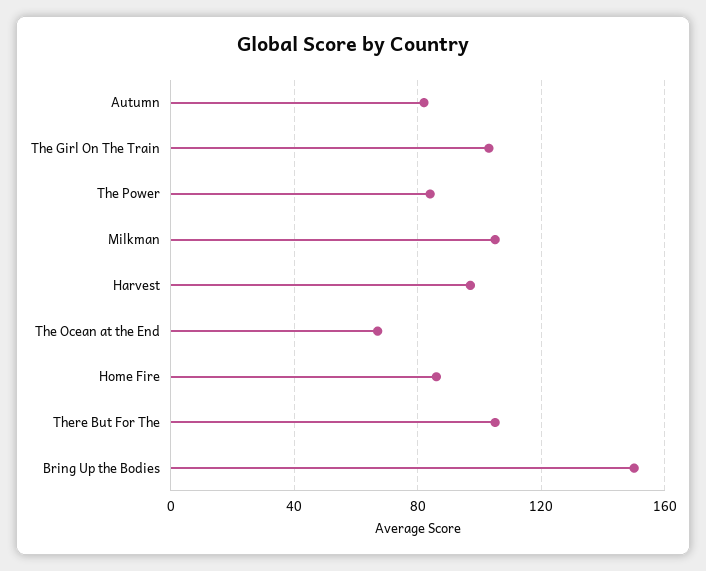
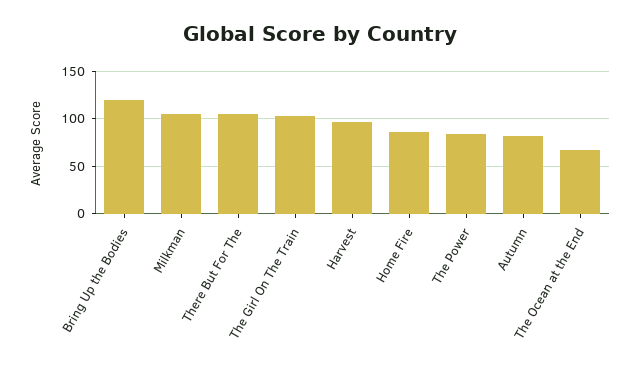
Bring Up the Bodies: 150 -> 120

